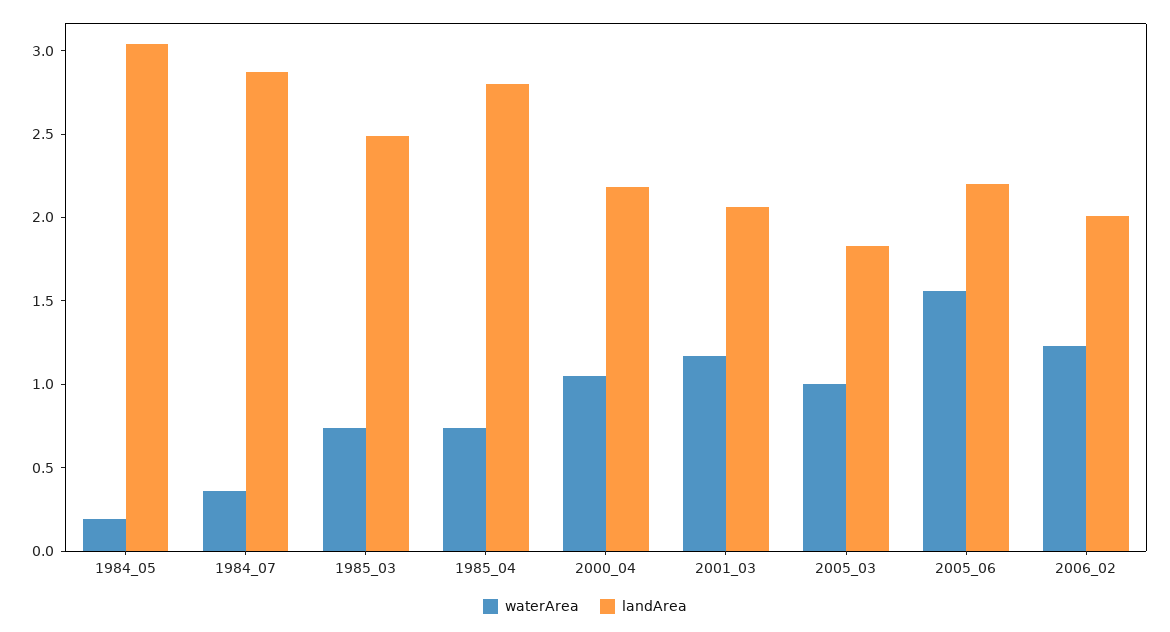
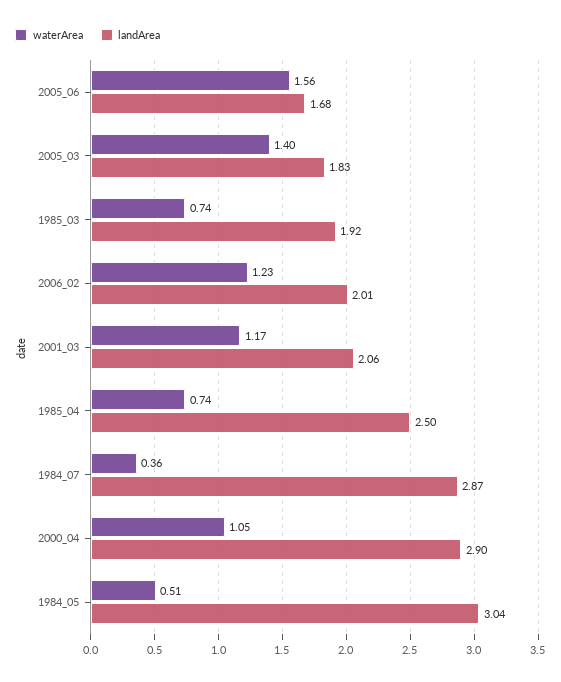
waterArea, 1984_05: 0.2 -> 0.51
landArea, 1985_03: 2.5 -> 1.92
landArea, 1985_04: 2.8 -> 2.5
landArea, 2000_04: 2.2 -> 2.9
waterArea, 2005_03: 1 -> 1.4
landArea, 2005_06: 2.2 -> 1.68

